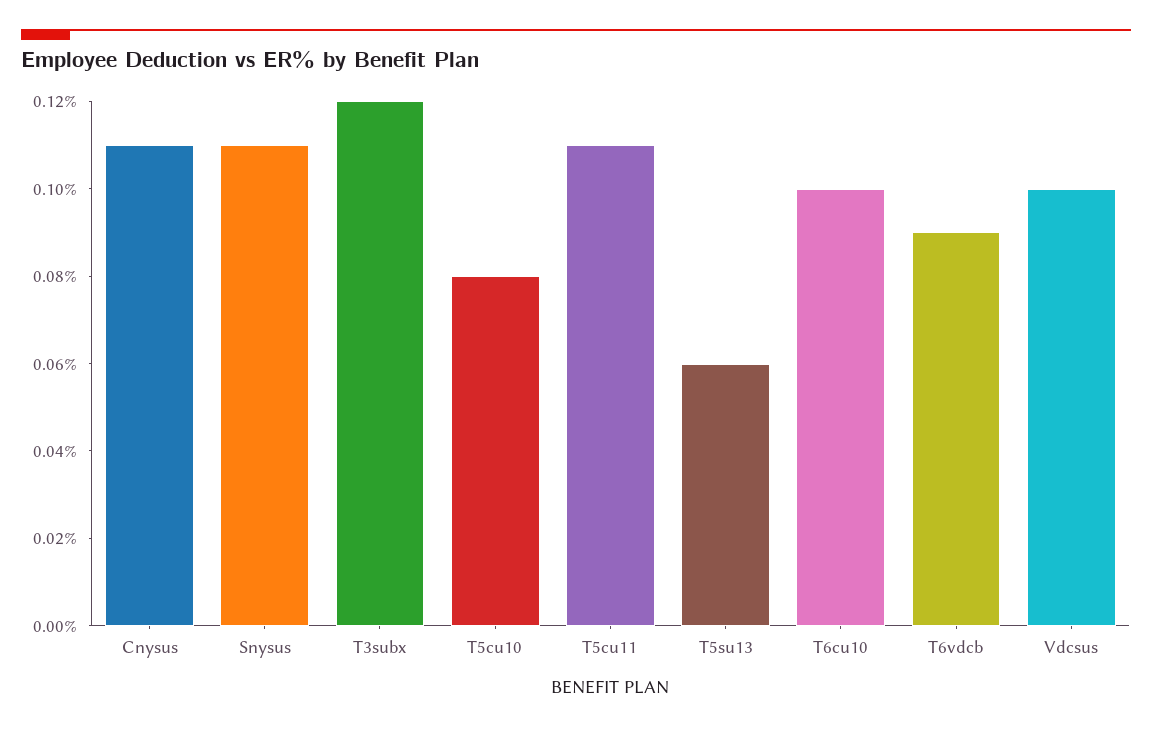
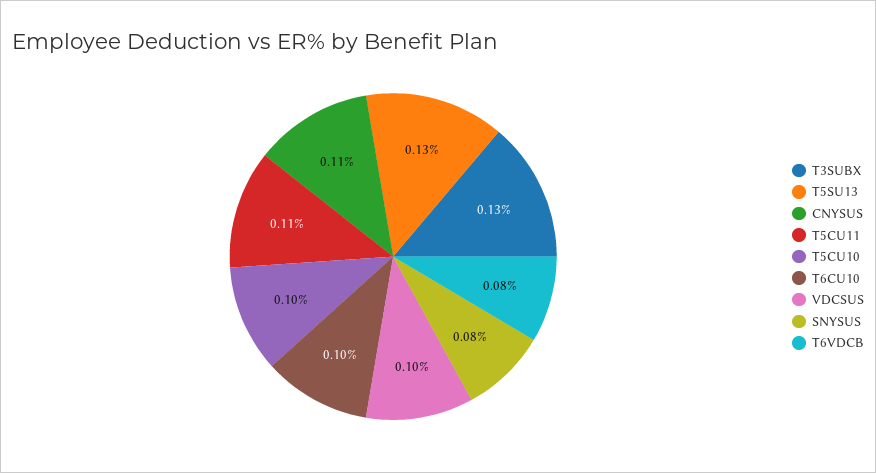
Snysus: 0.11 -> 0.08
T3subx: 0.12 -> 0.13
T5cu10: 0.08 -> 0.1
T5su13: 0.06 -> 0.13
T6vdcb: 0.09 -> 0.08

